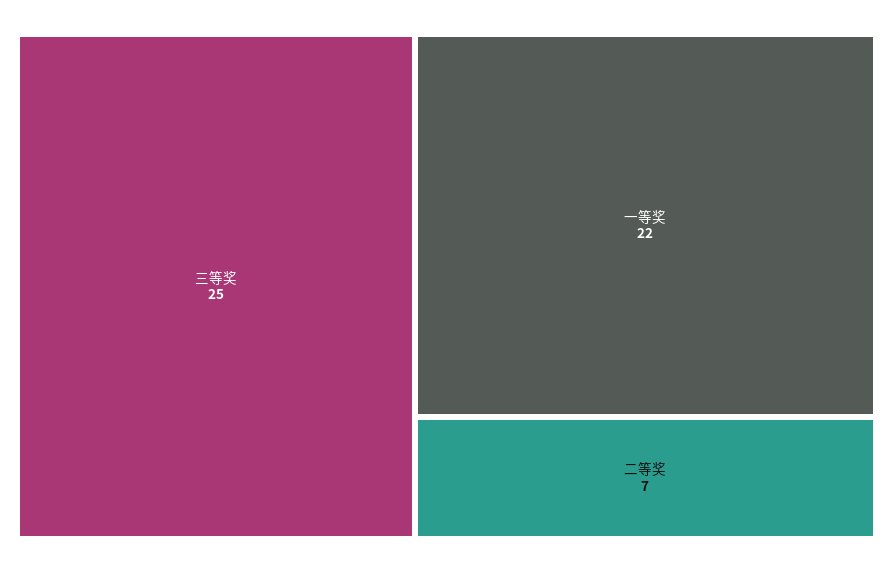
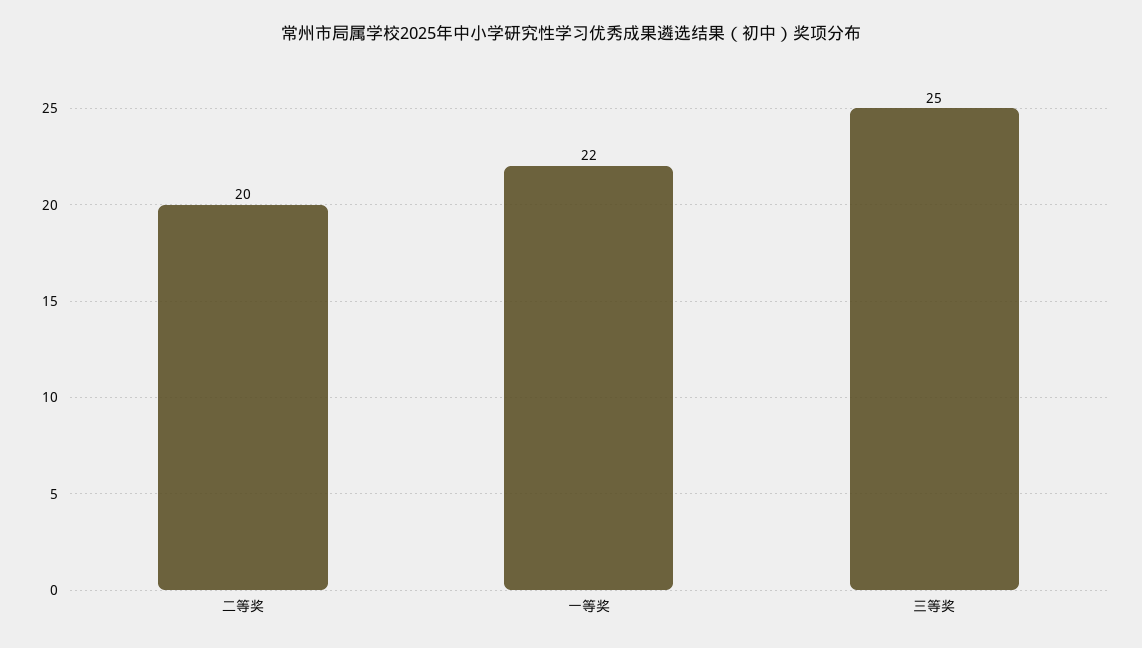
二等奖: 7 -> 20

